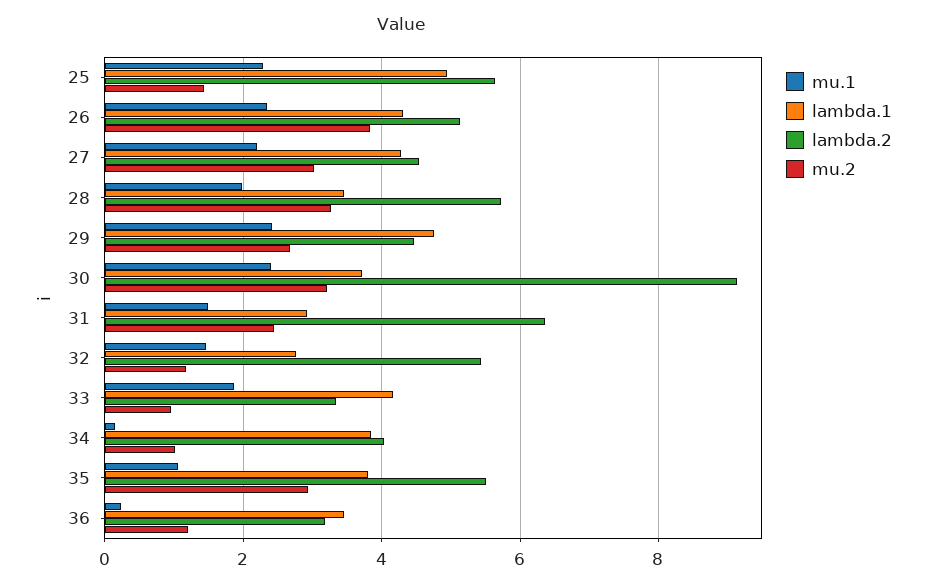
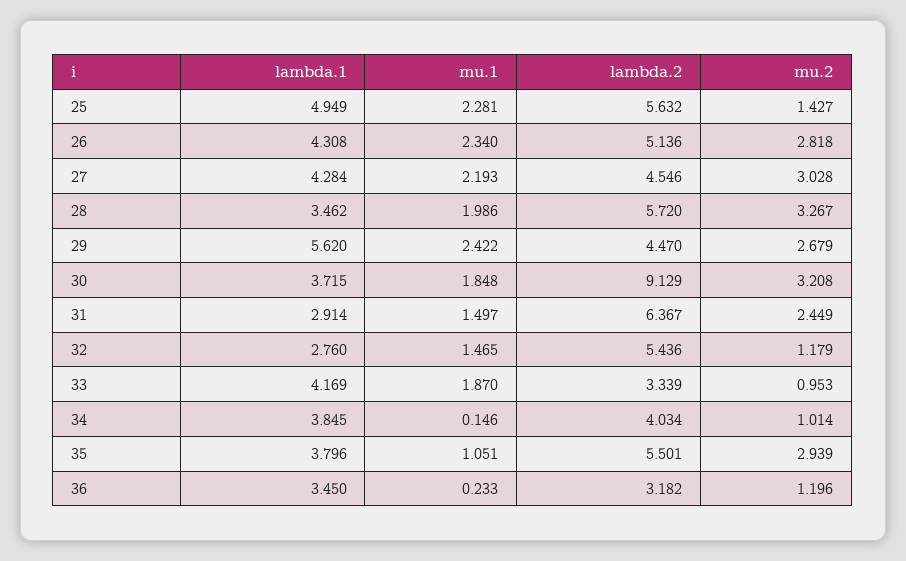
mu.2, 26: 3.8 -> 2.818
lambda.1, 29: 4.8 -> 5.62
mu.1, 30: 2.4 -> 1.848

